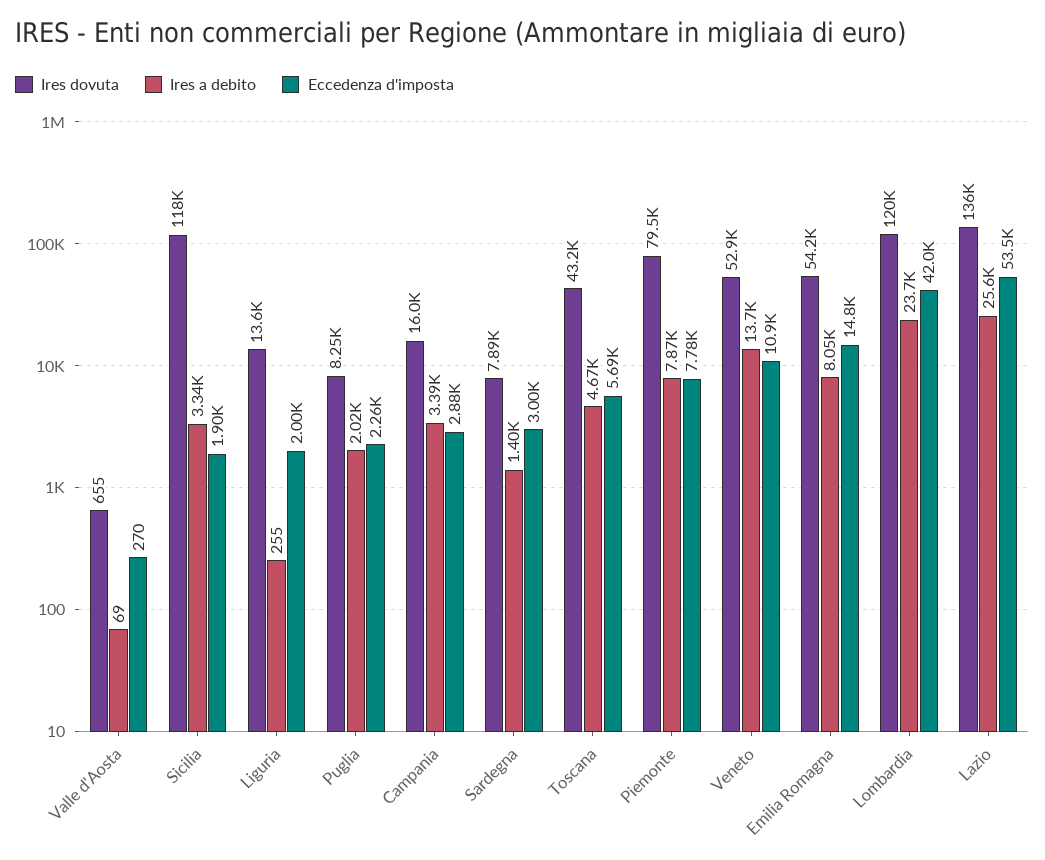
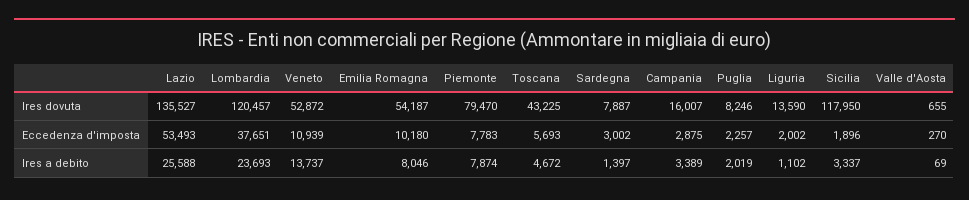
Ires a debito, Liguria: 255 -> 1102
Eccedenza d'imposta, Emilia Romagna: 14800 -> 10180
Eccedenza d'imposta, Lombardia: 42000 -> 37651

